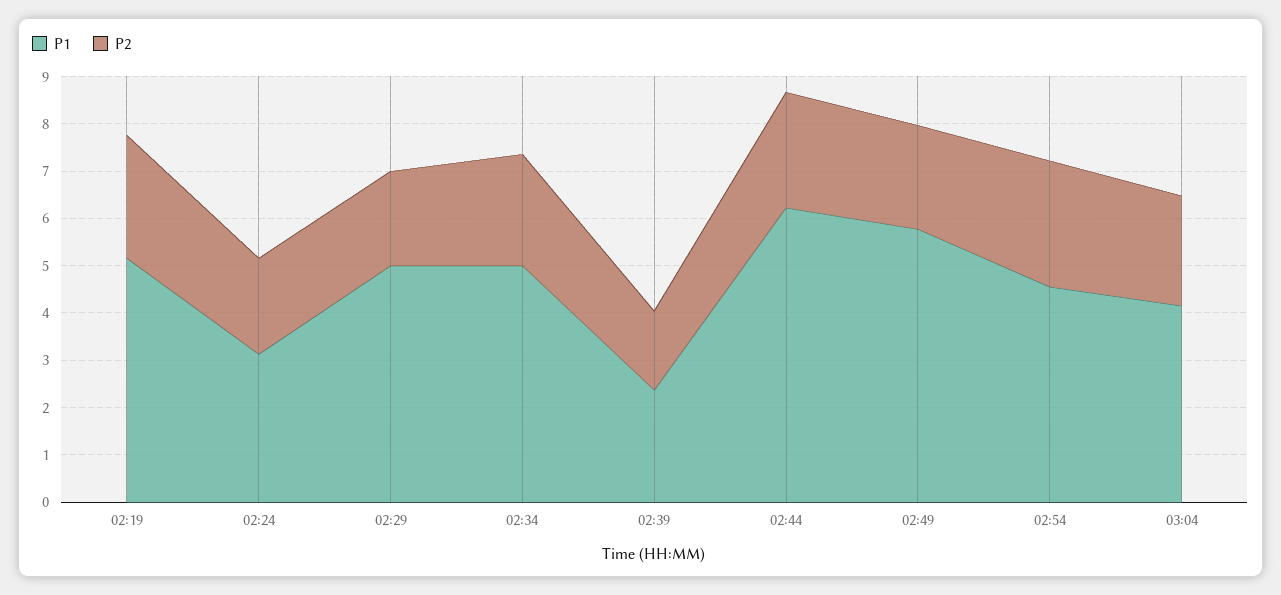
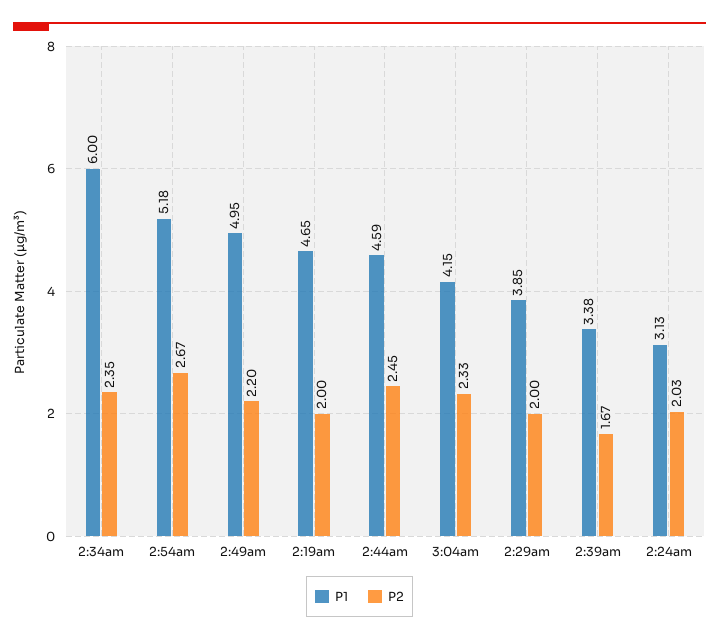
P1, 02:19: 5.2 -> 4.65
P2, 02:19: 2.6 -> 2
P1, 02:29: 5 -> 3.85
P1, 02:34: 5 -> 6
P1, 02:39: 2.4 -> 3.38
P1, 02:44: 6.2 -> 4.59
P1, 02:49: 5.8 -> 4.95
P1, 02:54: 4.6 -> 5.18

